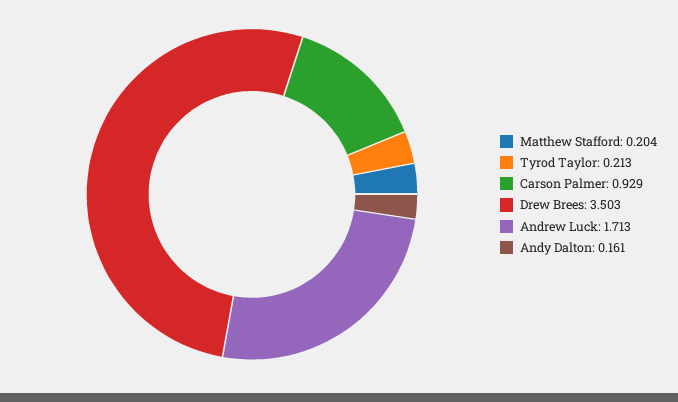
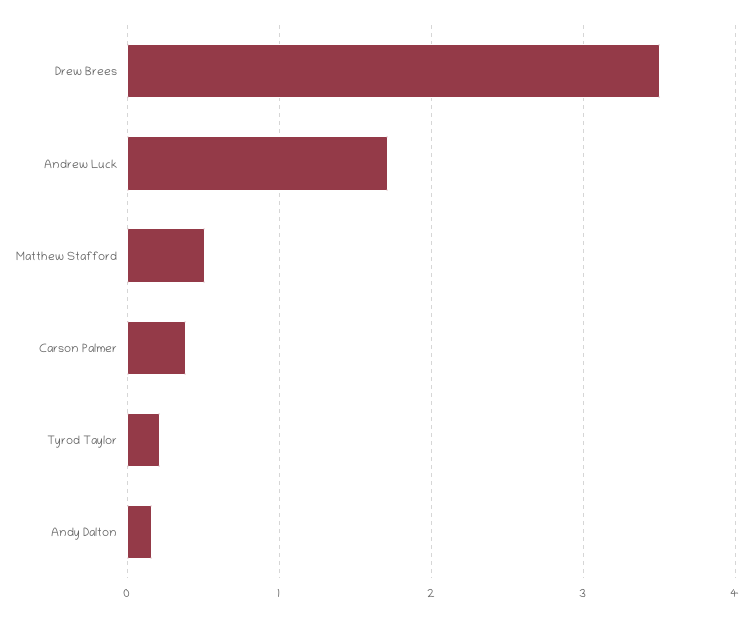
Matthew Stafford: 0.204 -> 0.5
Carson Palmer: 0.929 -> 0.4

